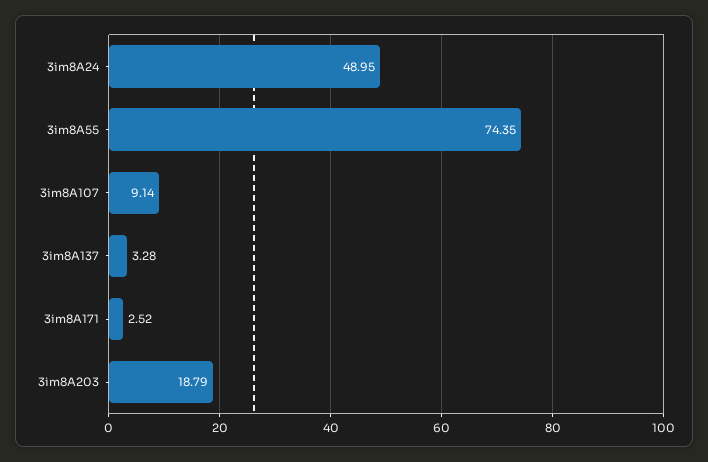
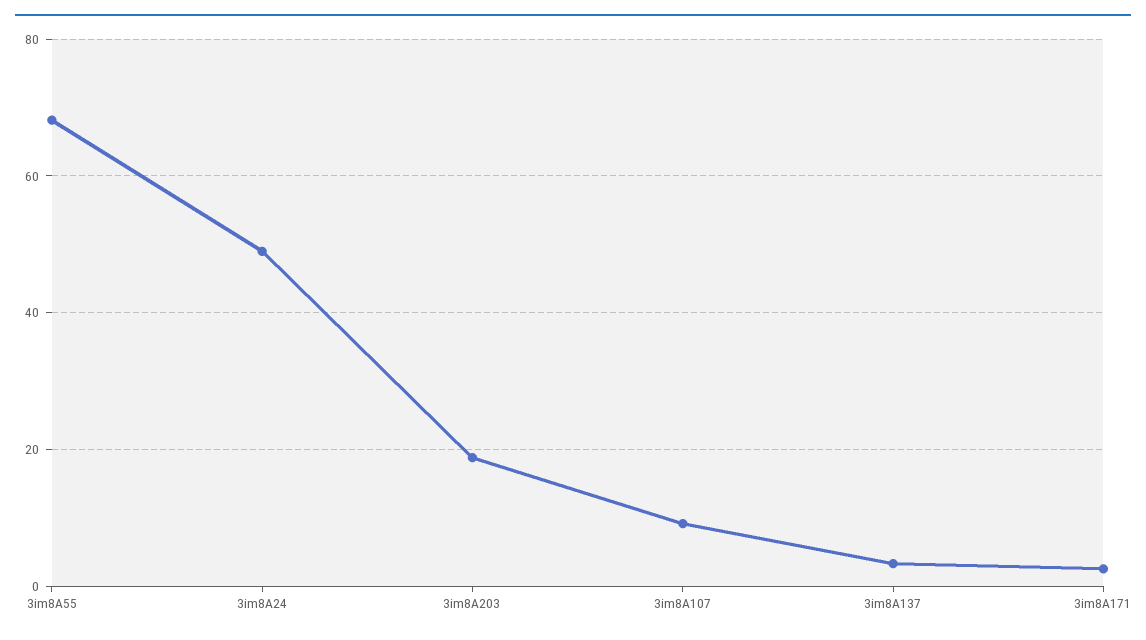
3im8A55: 74.35 -> 68

